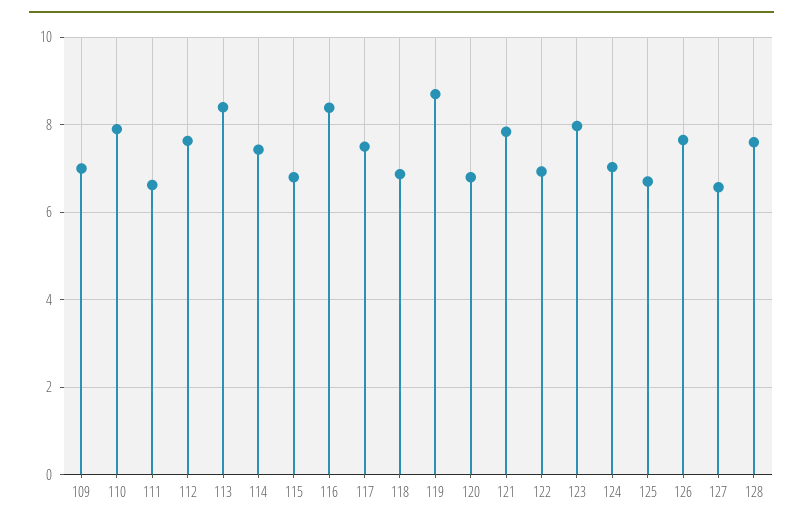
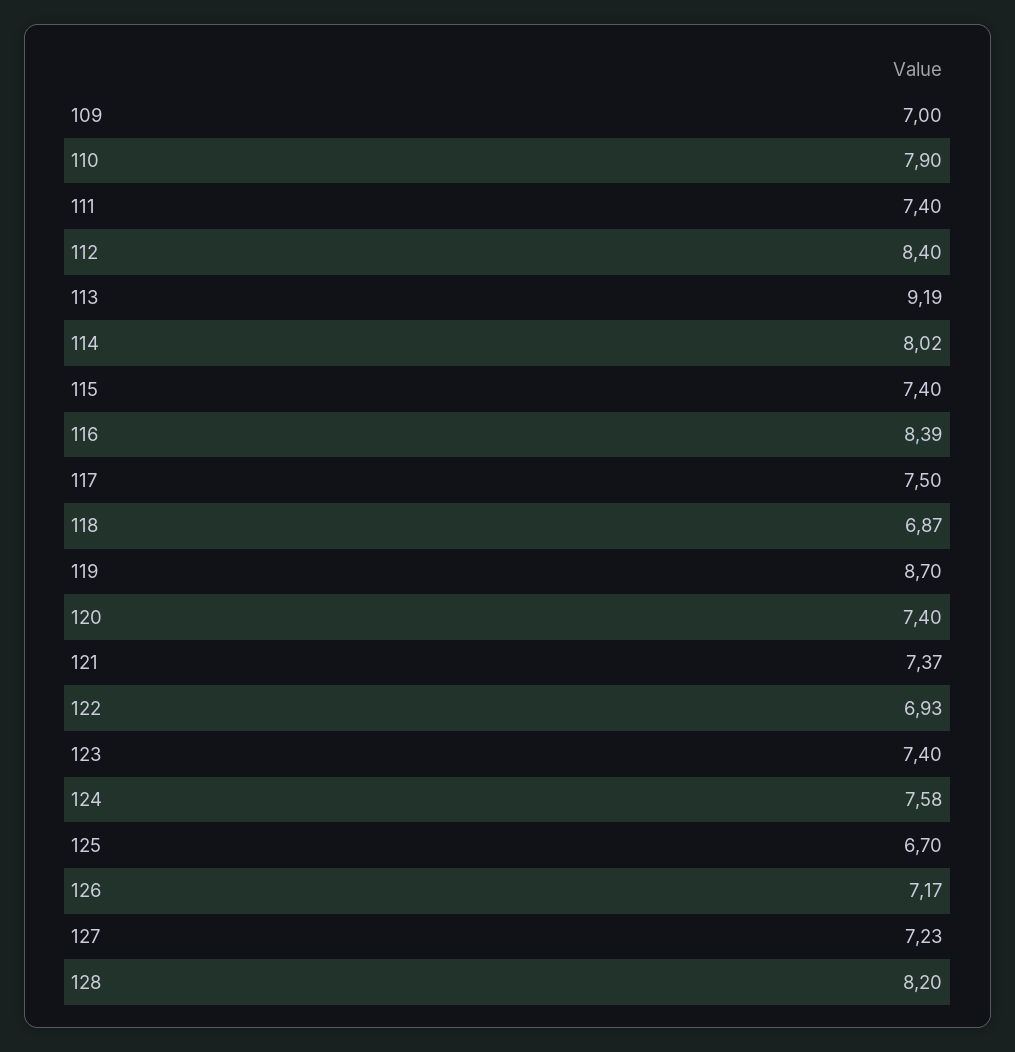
111: 6.6 -> 7.4
112: 7.6 -> 8.4
113: 8.4 -> 9.19
114: 7.4 -> 8.02
115: 6.8 -> 7.4
120: 6.8 -> 7.4
121: 7.8 -> 7.37
123: 8 -> 7.4
124: 7 -> 7.58
126: 7.6 -> 7.17
127: 6.6 -> 7.23
128: 7.6 -> 8.2

